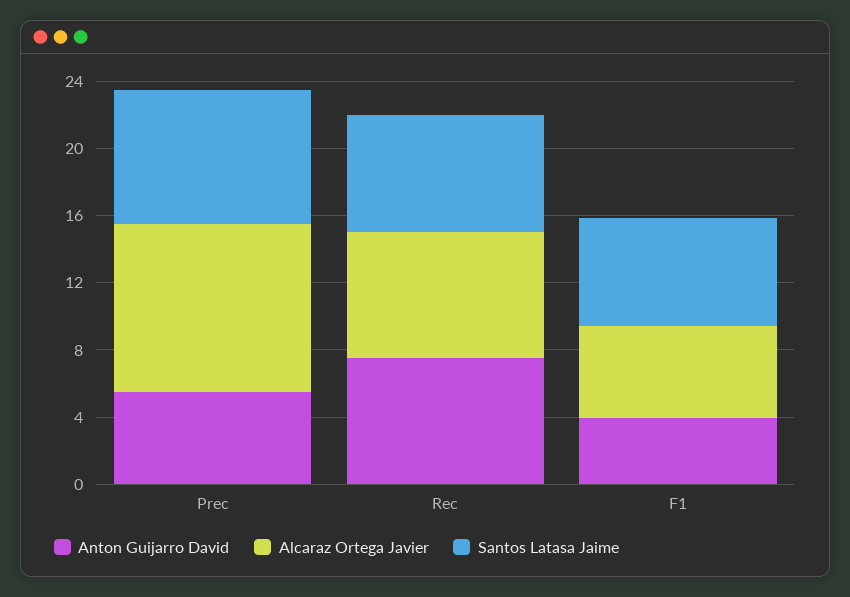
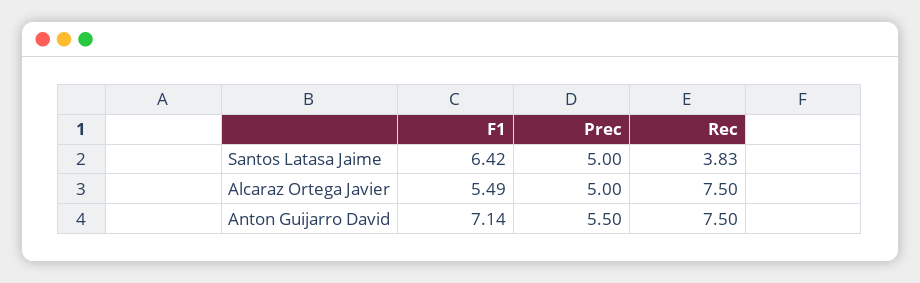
Alcaraz Ortega Javier, Prec: 10 -> 5
Santos Latasa Jaime, Prec: 8 -> 5
Santos Latasa Jaime, Rec: 7 -> 3.83
Anton Guijarro David, F1: 4 -> 7.14

